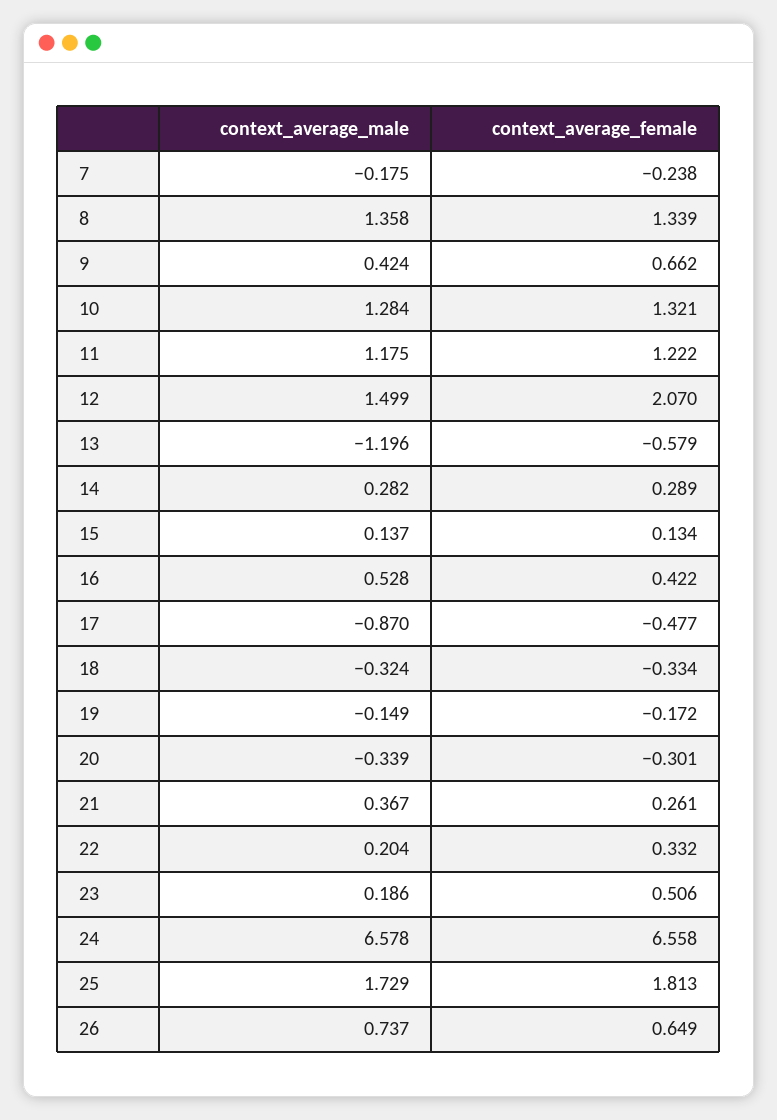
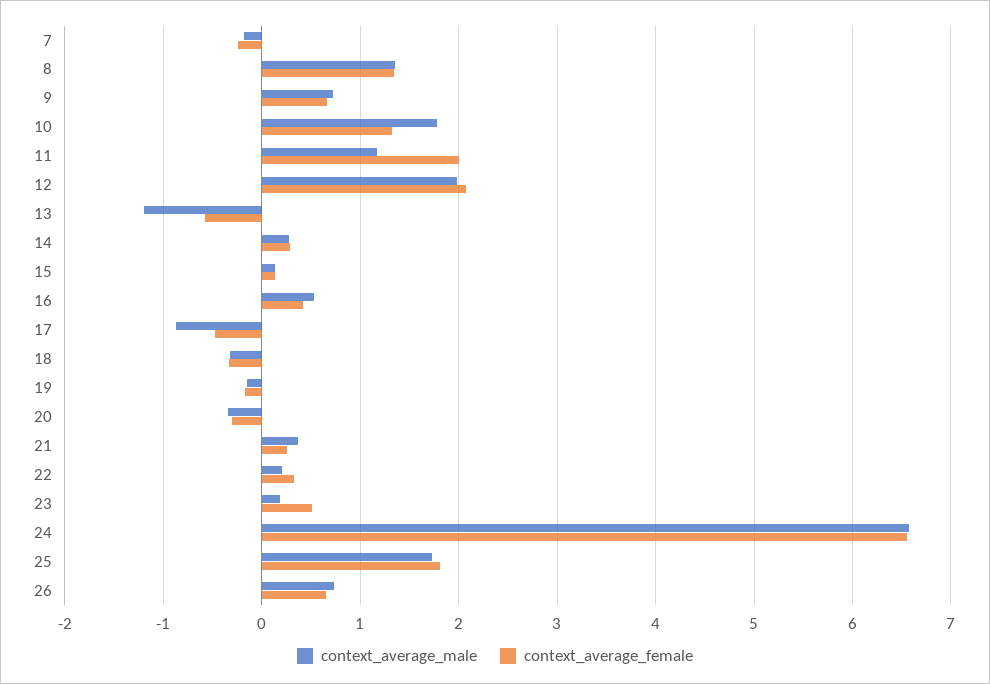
context_average_male, 9: 0.424 -> 0.7
context_average_male, 10: 1.284 -> 1.8
context_average_female, 11: 1.222 -> 2
context_average_male, 12: 1.499 -> 2

